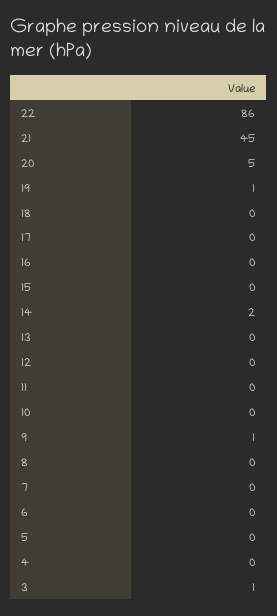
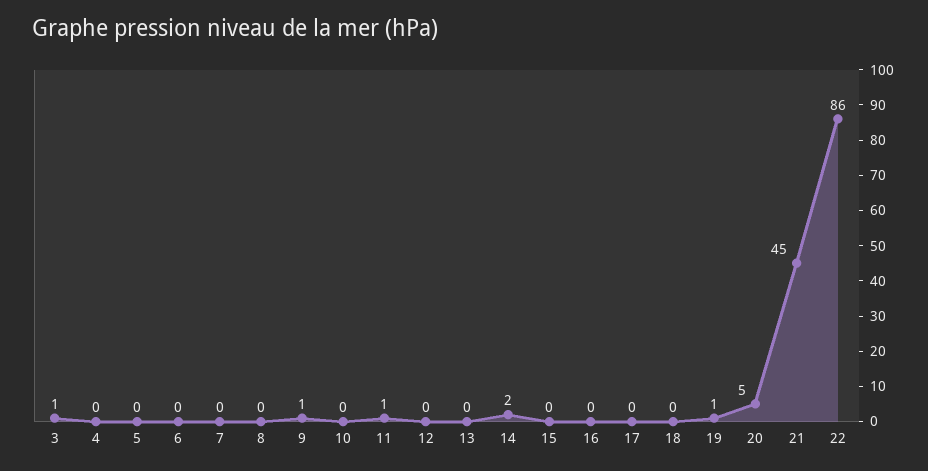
11: 0 -> 1

